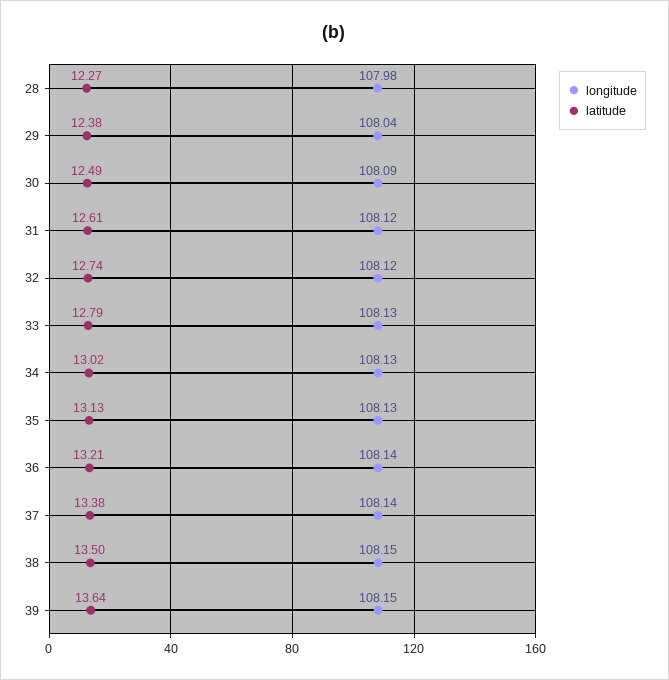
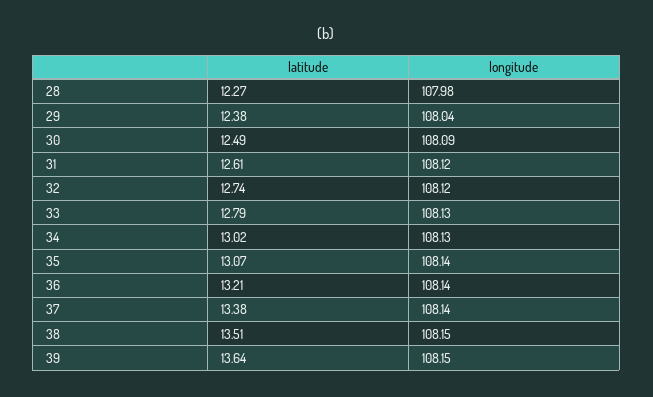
longitude, 35: 108.13 -> 108.14
latitude, 35: 13.13 -> 13.07
latitude, 38: 13.5 -> 13.51

